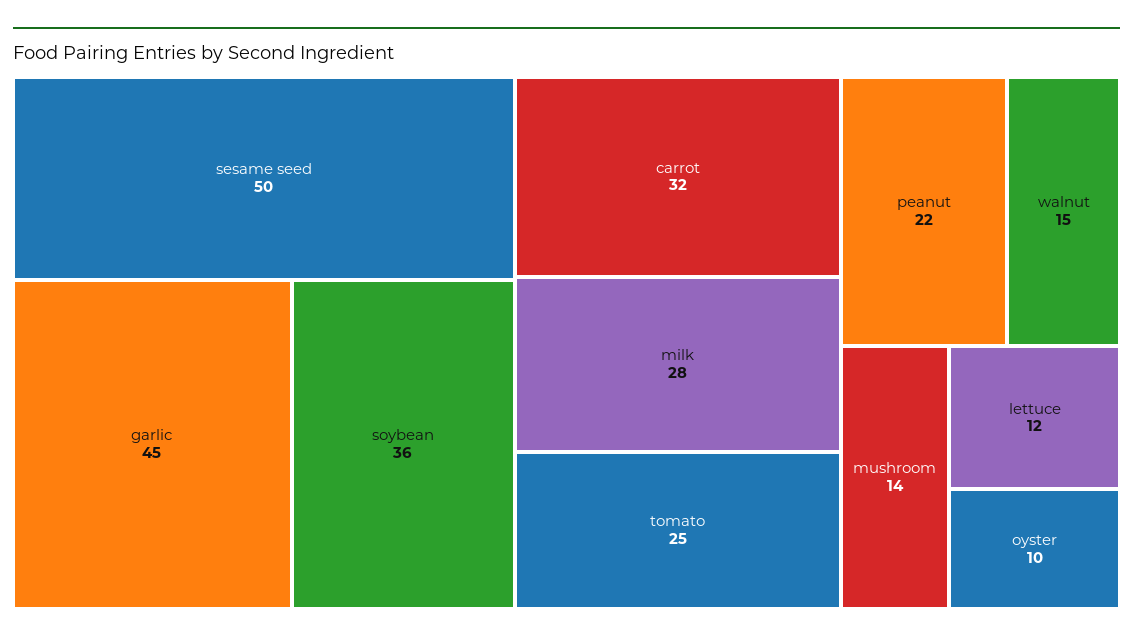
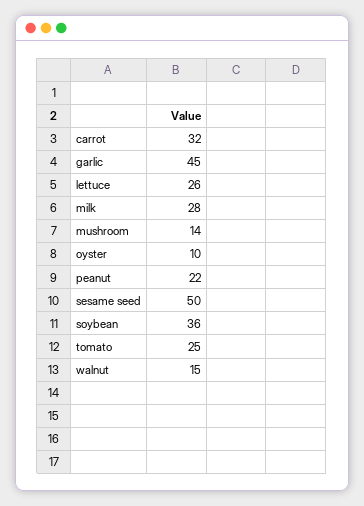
lettuce: 12 -> 26

